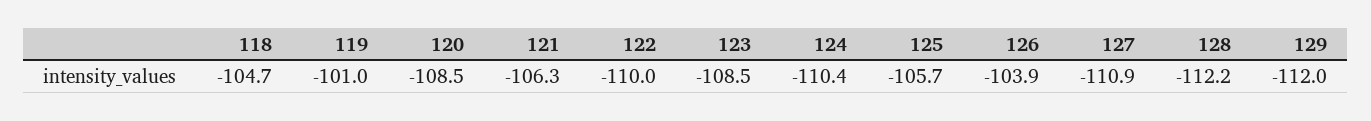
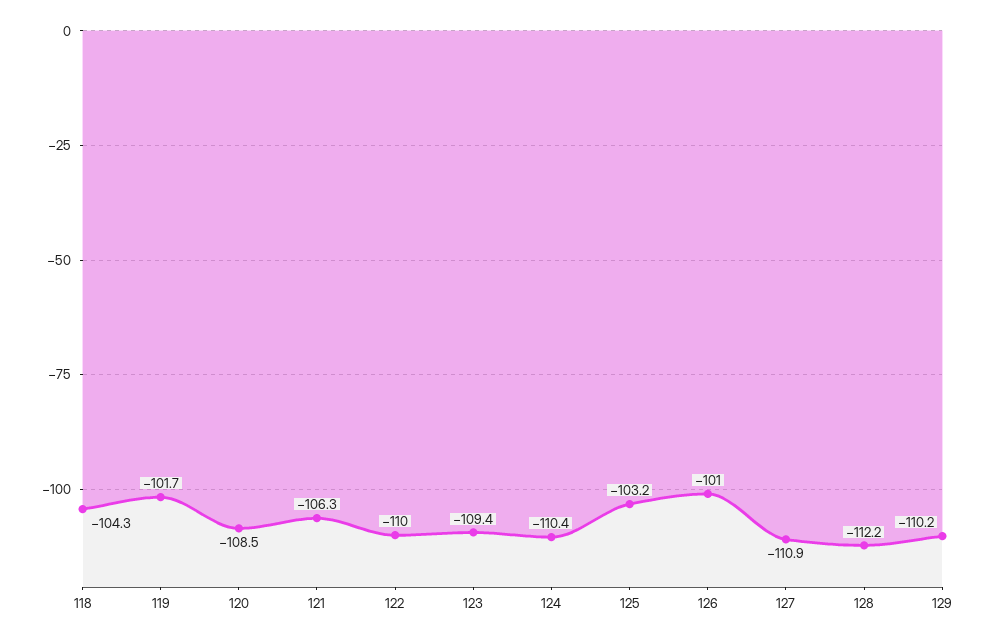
118: -104.7 -> -104.3
119: -101 -> -101.7
123: -108.5 -> -109.4
125: -105.7 -> -103.2
126: -103.9 -> -101
129: -112 -> -110.2

